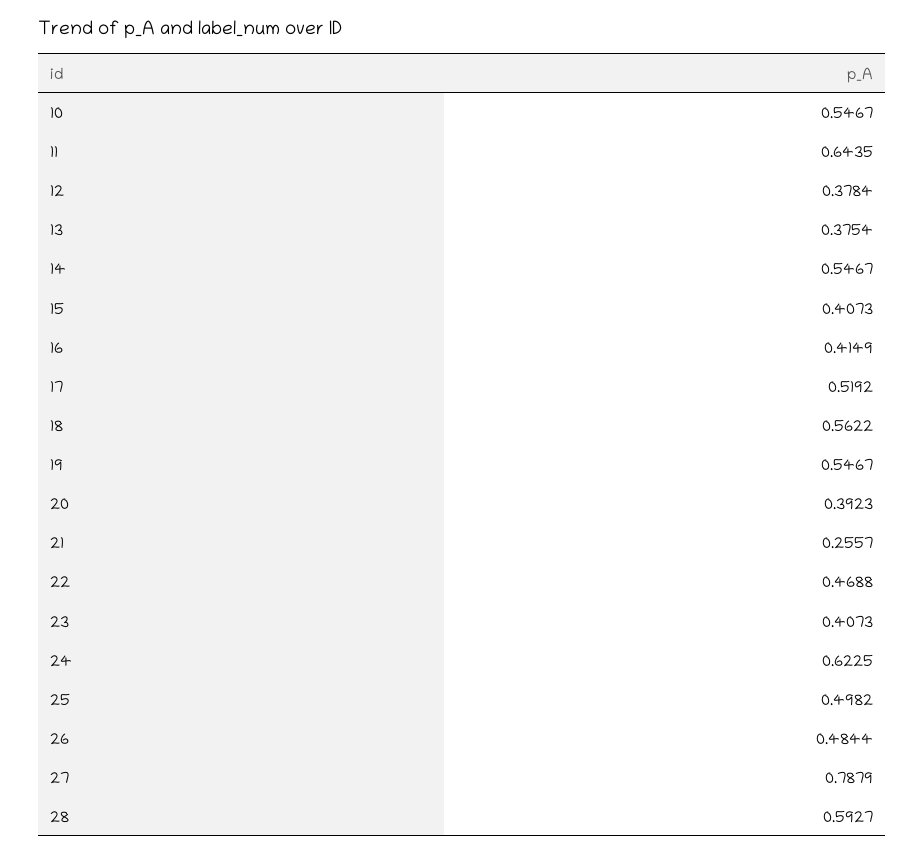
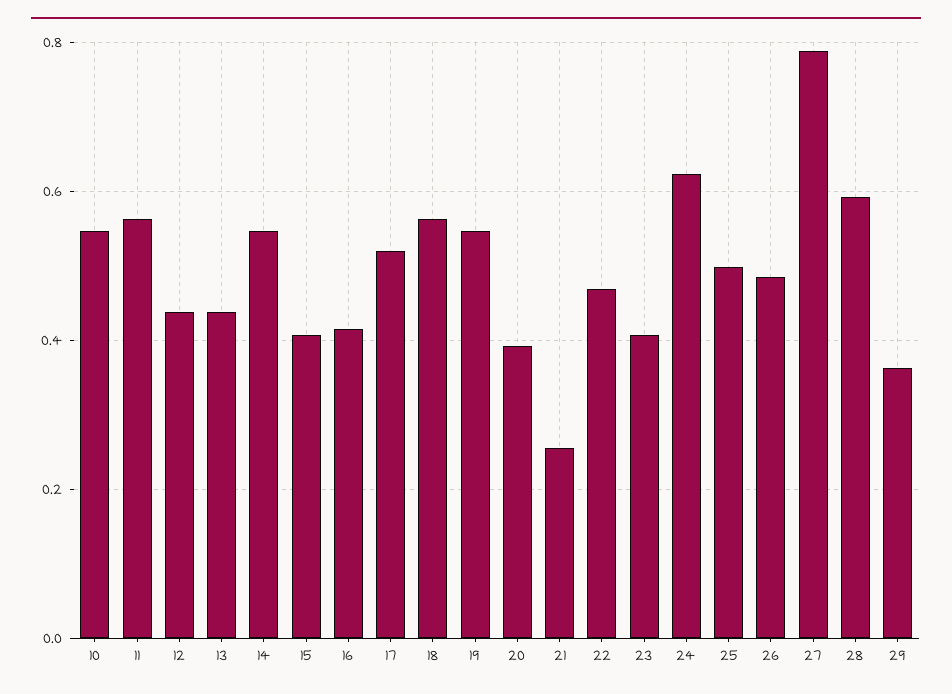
11: 0.6435 -> 0.56
12: 0.3784 -> 0.44
13: 0.3754 -> 0.44
29: none -> 0.36

